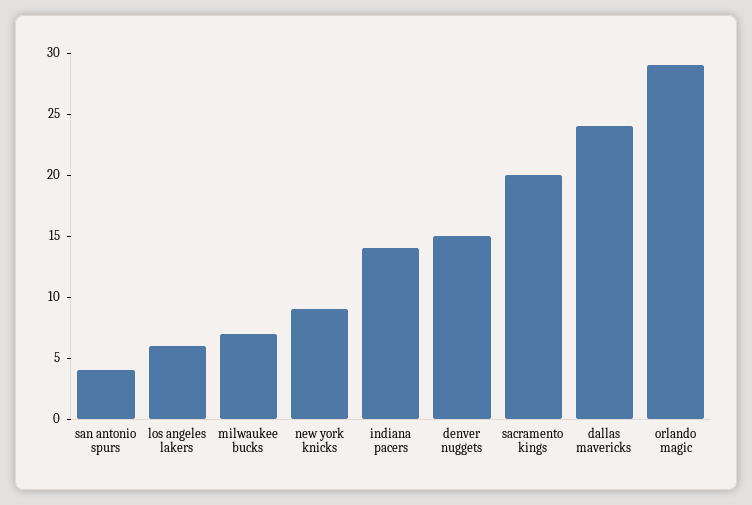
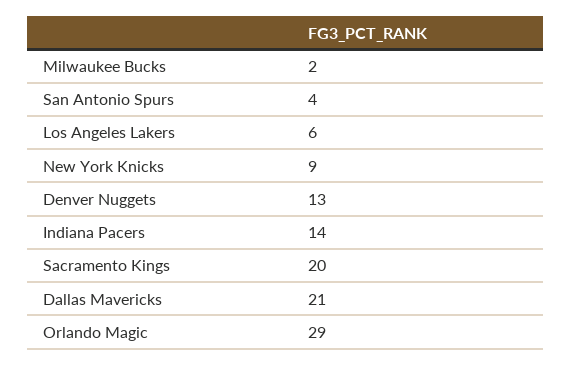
milwaukee bucks: 7 -> 2
denver nuggets: 15 -> 13
dallas mavericks: 24 -> 21

